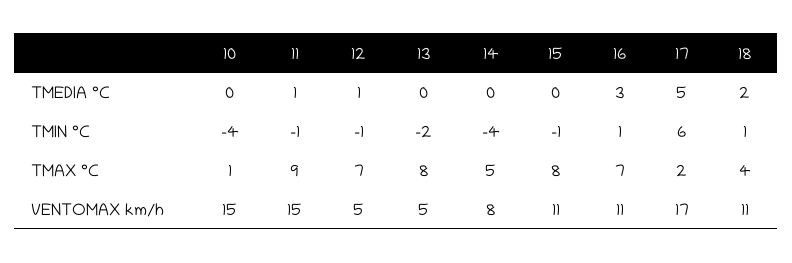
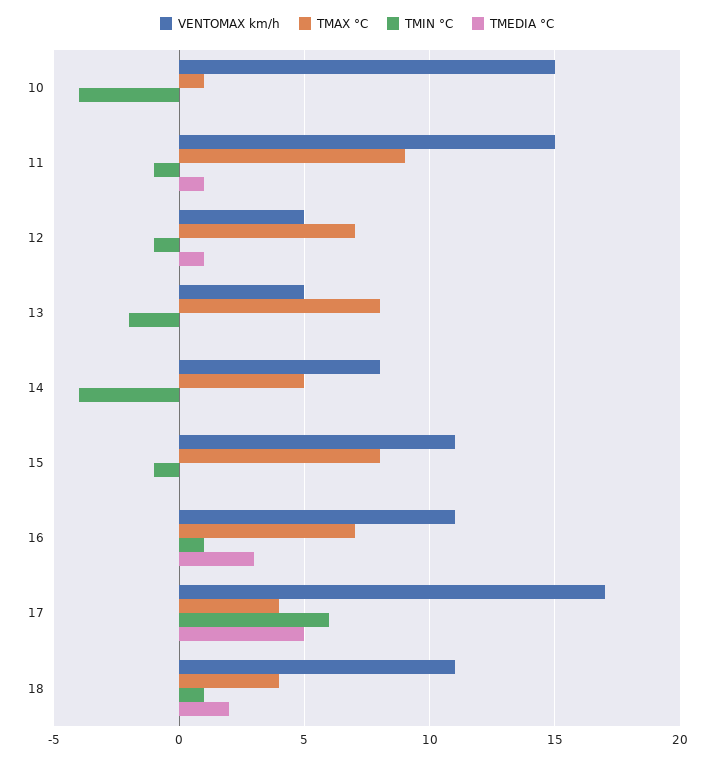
TMAX °C, 17: 2 -> 4

